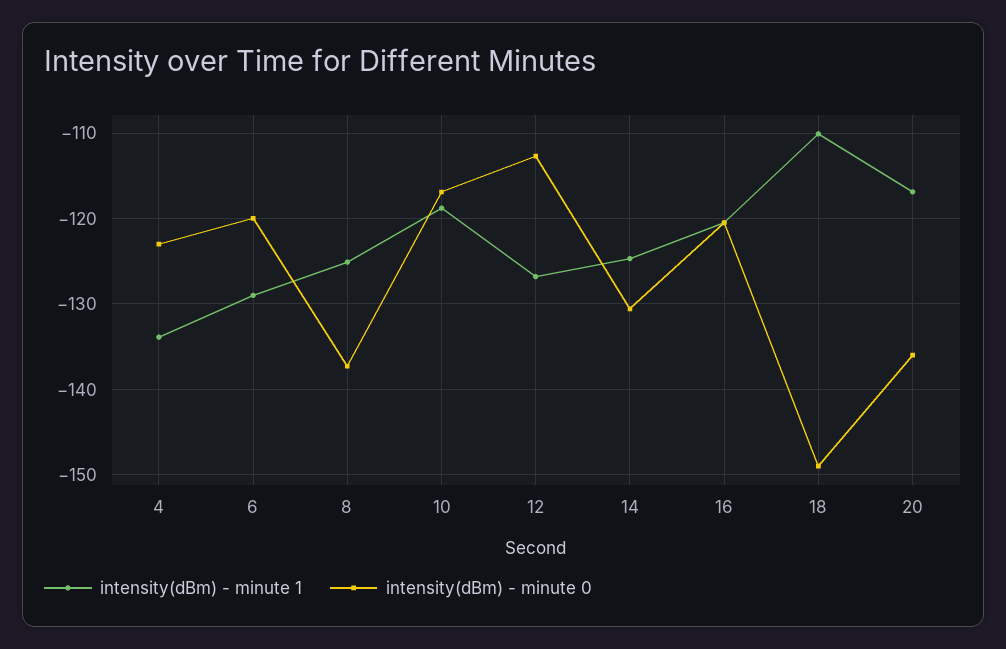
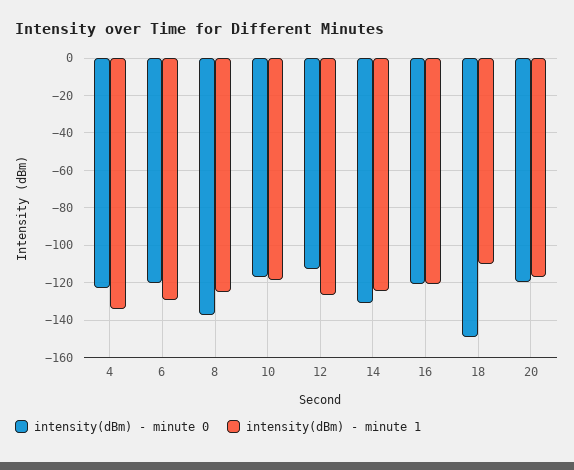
intensity(dBm) - minute 0, 20: -136 -> -120

